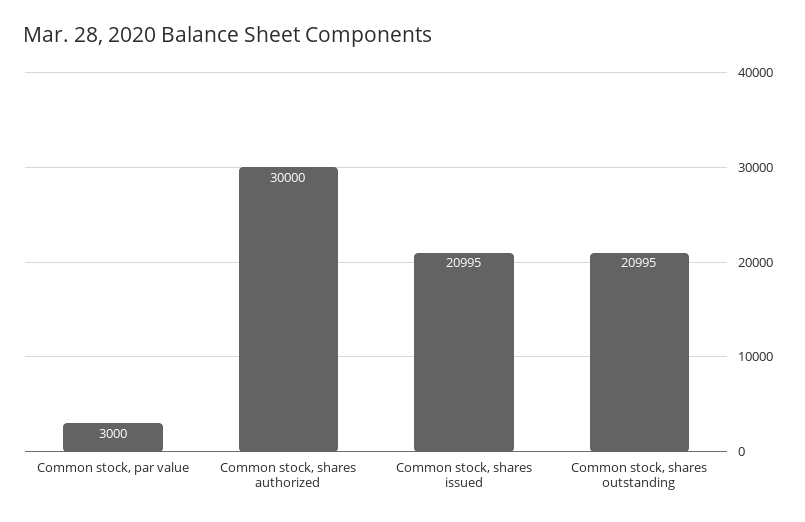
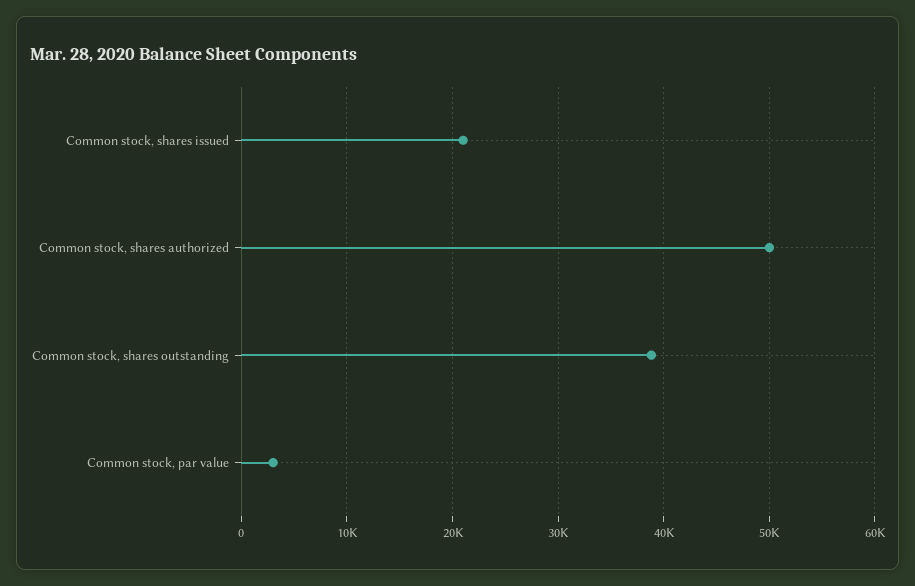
Common stock, shares authorized: 30000 -> 50000
Common stock, shares outstanding: 20995 -> 39000

